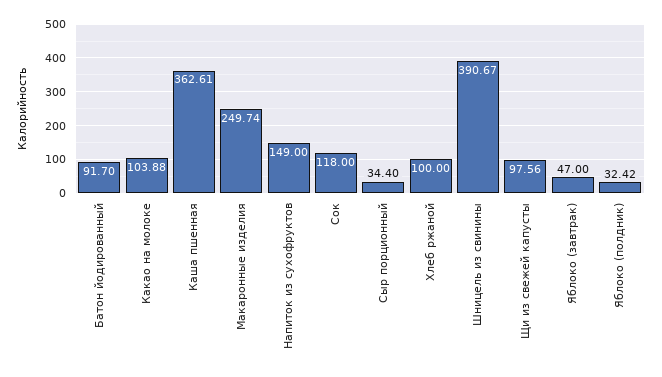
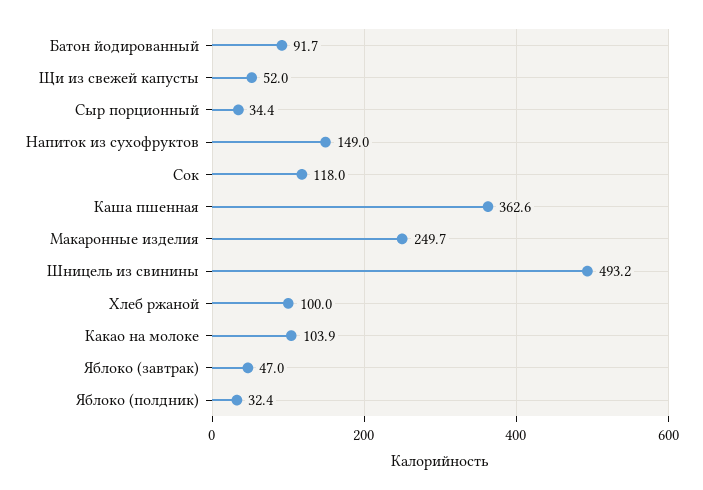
Шницель из свинины: 390.67 -> 493.2
Щи из свежей капусты: 97.56 -> 52

